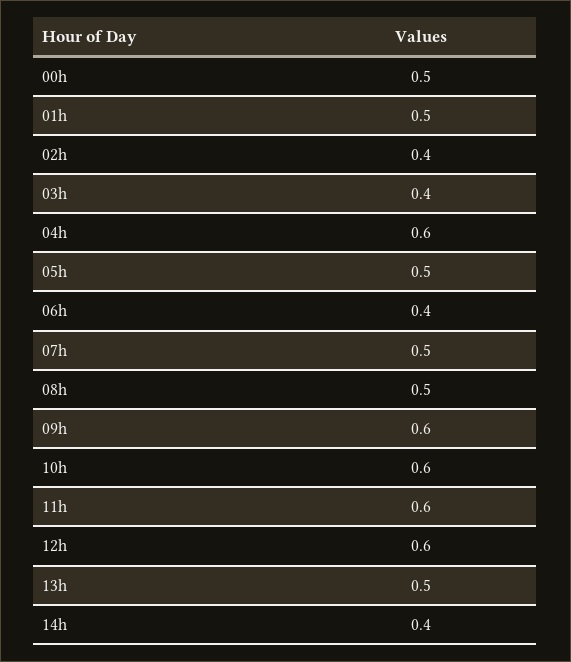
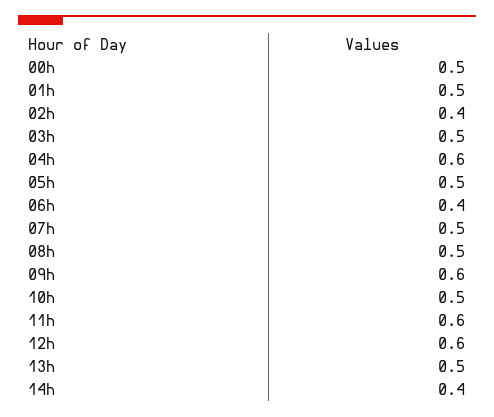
03h: 0.4 -> 0.5
10h: 0.6 -> 0.5

